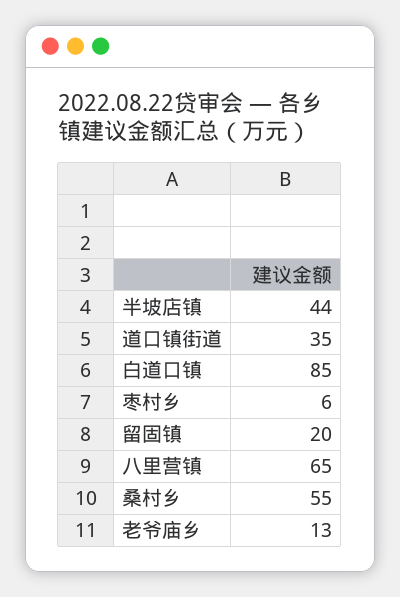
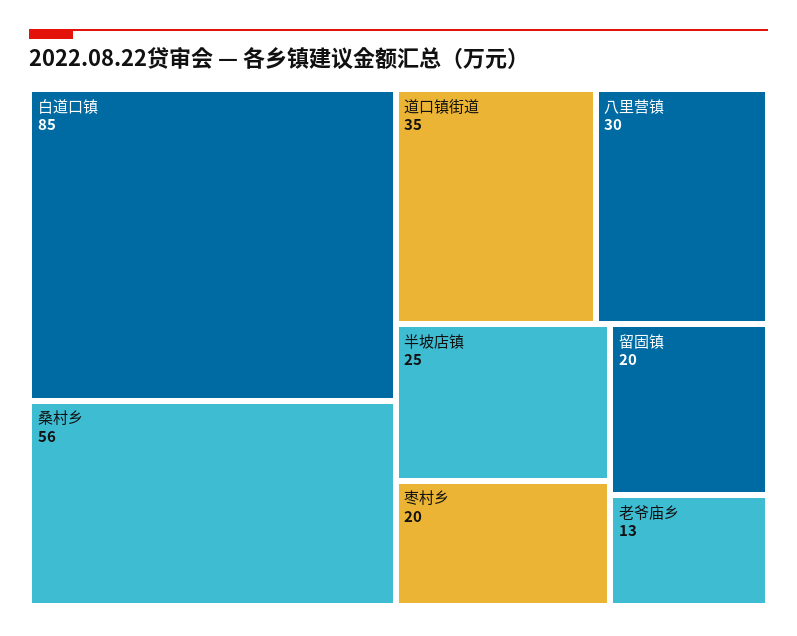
半坡店镇: 44 -> 25
枣村乡: 6 -> 20
八里营镇: 65 -> 30
桑村乡: 55 -> 56

